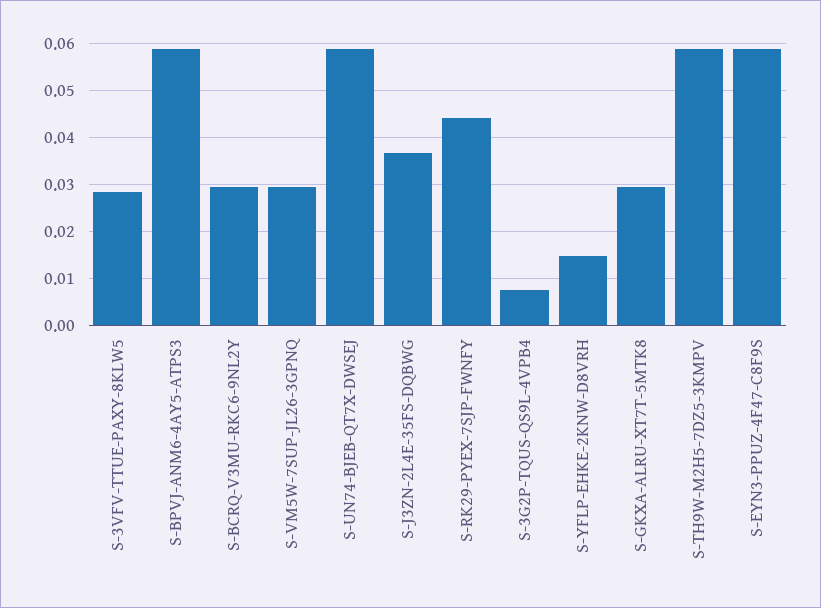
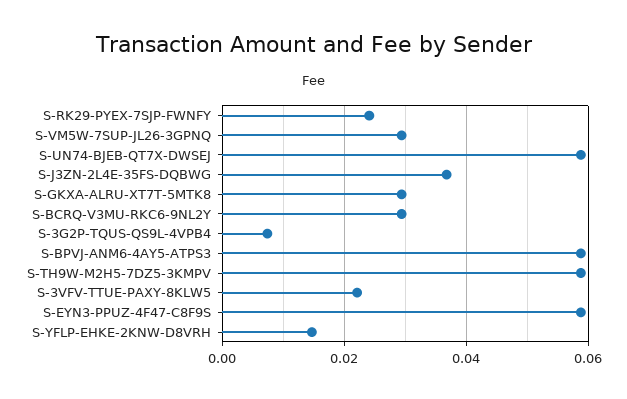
S-3VFV-TTUE-PAXY-8KLW5: 0.028 -> 0.022
S-RK29-PYEX-7SJP-FWNFY: 0.044 -> 0.024

